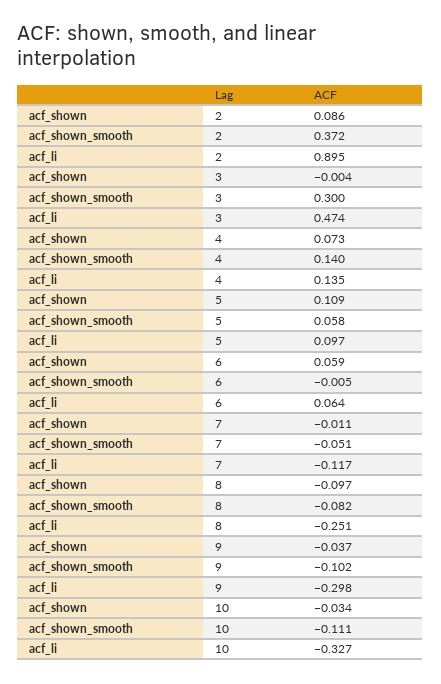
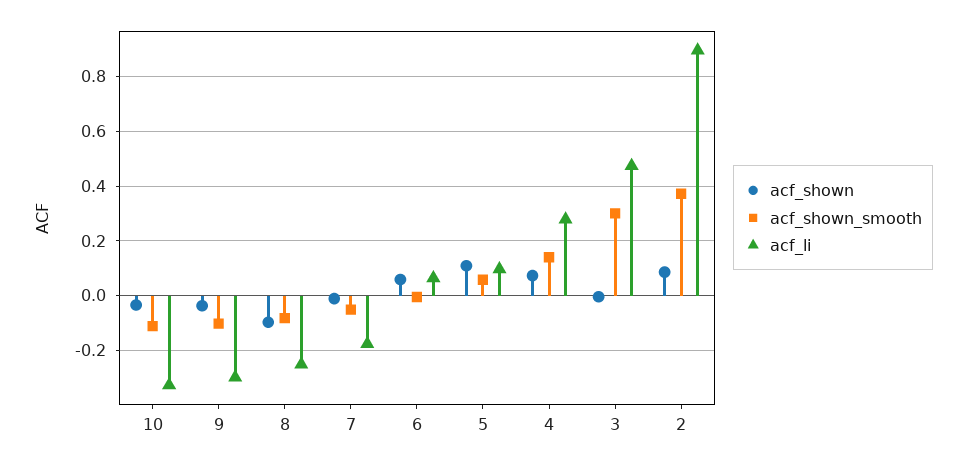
acf_li, 4: 0.135 -> 0.275
acf_li, 7: -0.117 -> -0.175

